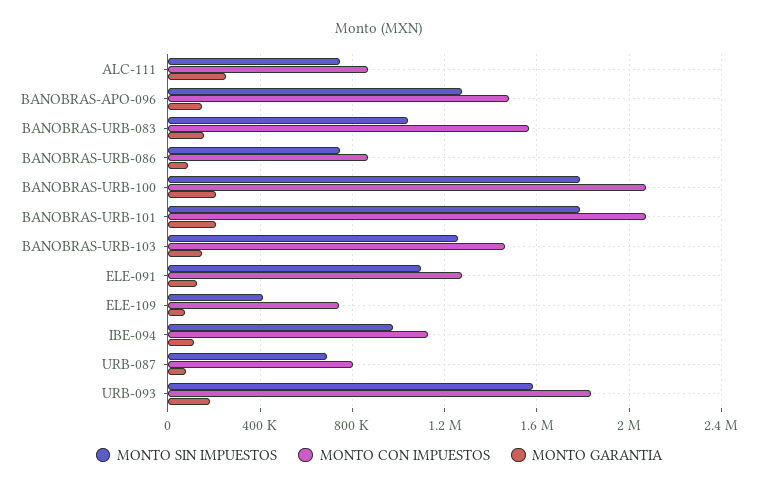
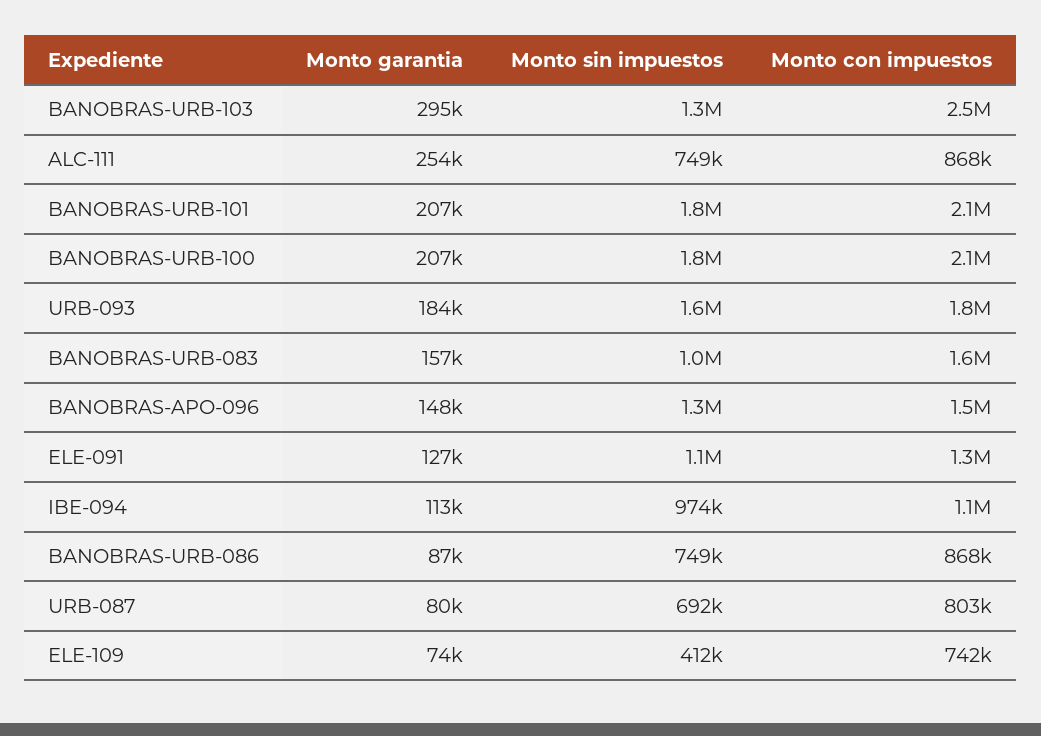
MONTO CON IMPUESTOS, BANOBRAS-URB-103: 1450000 -> 2500000
MONTO GARANTIA, BANOBRAS-URB-103: 150000 -> 295000

